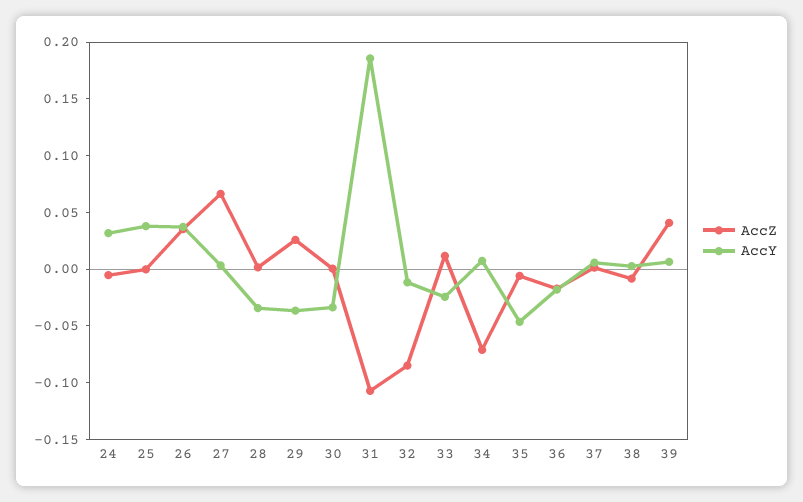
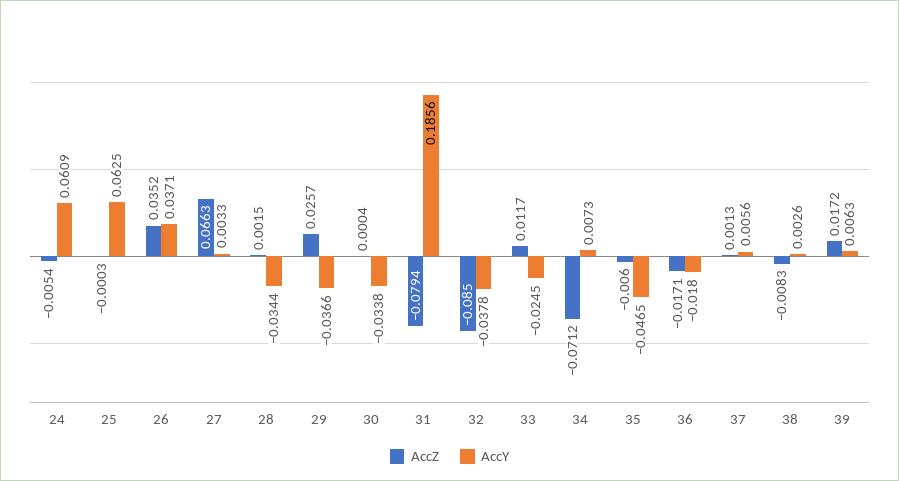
AccY, 24: 0.03 -> 0.0609
AccY, 25: 0.04 -> 0.0625
AccZ, 31: -0.11 -> -0.0794
AccY, 32: -0.01 -> -0.0378
AccZ, 39: 0.04 -> 0.0172

